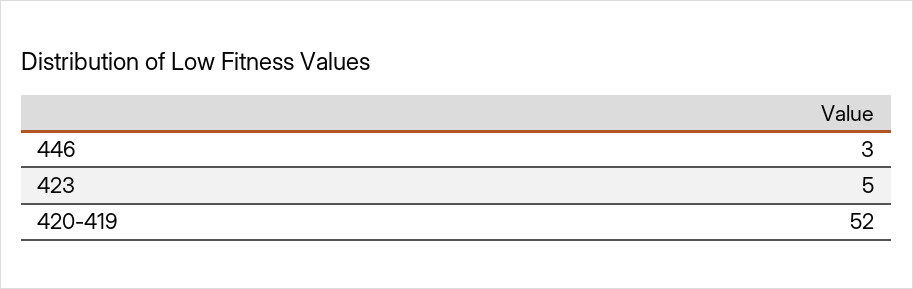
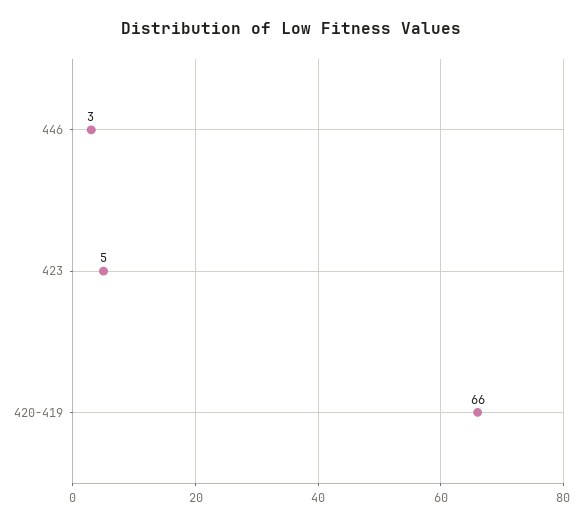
420-419: 52 -> 66

